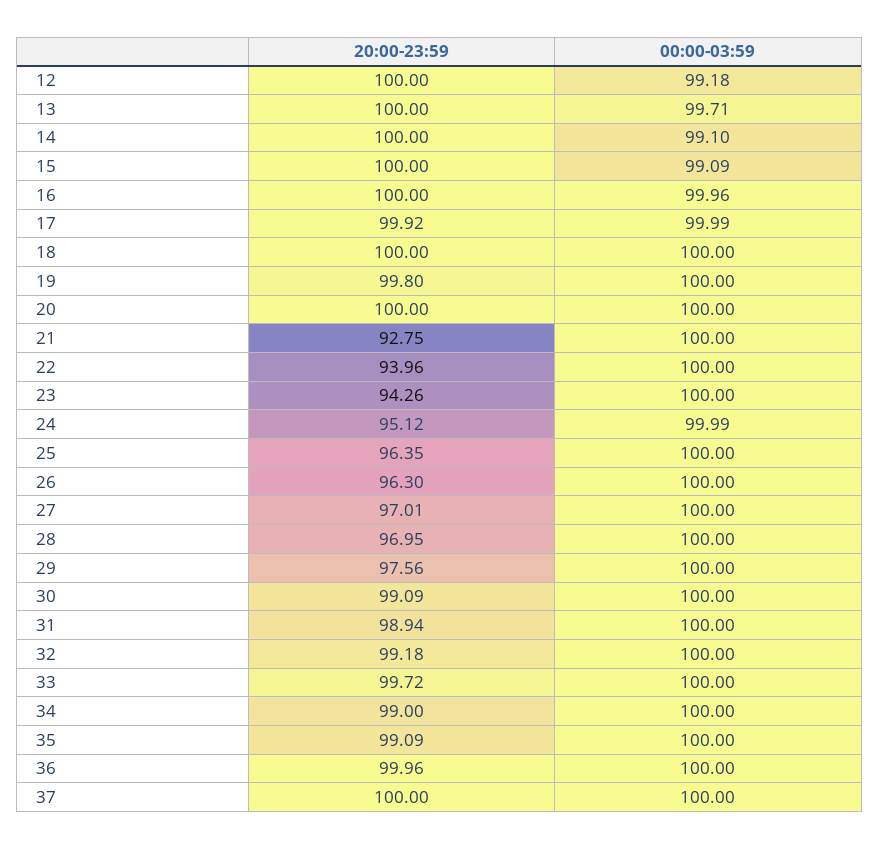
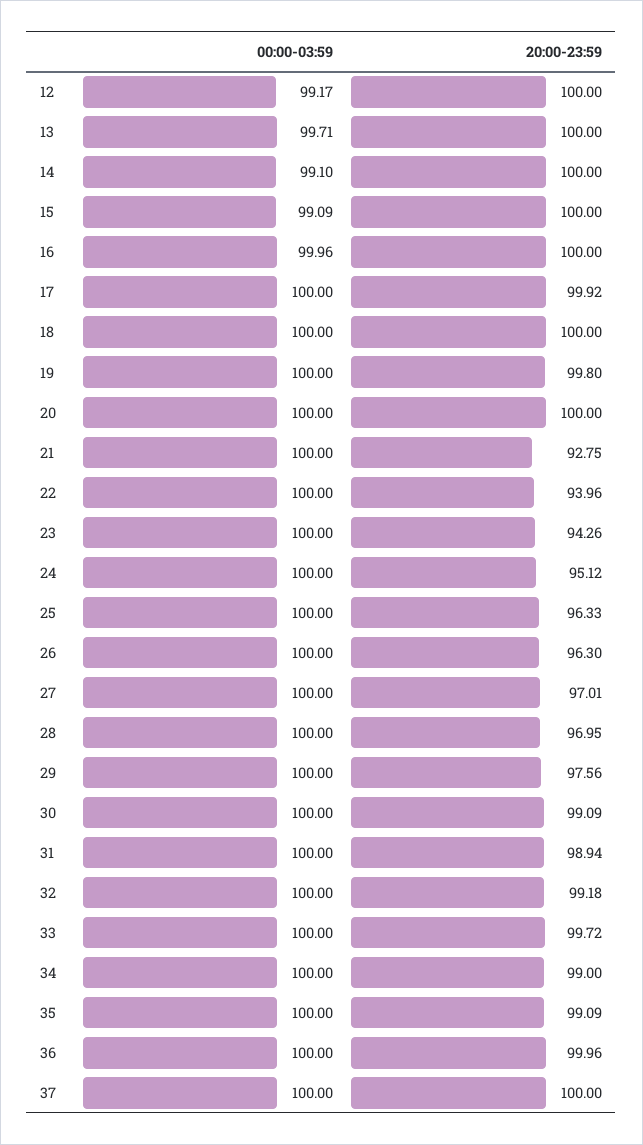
00:00-03:59, 12: 99.18 -> 99.17
00:00-03:59, 17: 99.99 -> 100
00:00-03:59, 24: 99.99 -> 100
20:00-23:59, 25: 96.35 -> 96.33

